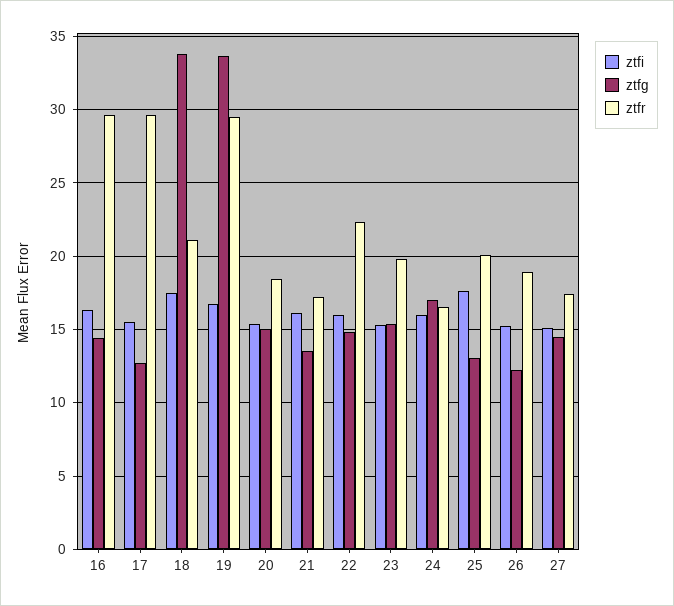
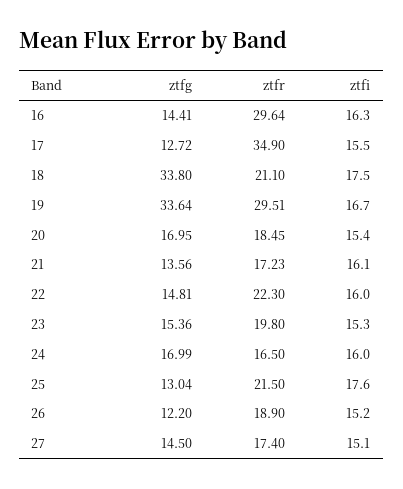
ztfr, 17: 29.5 -> 34.9
ztfg, 20: 15 -> 16.95
ztfr, 25: 20 -> 21.5

